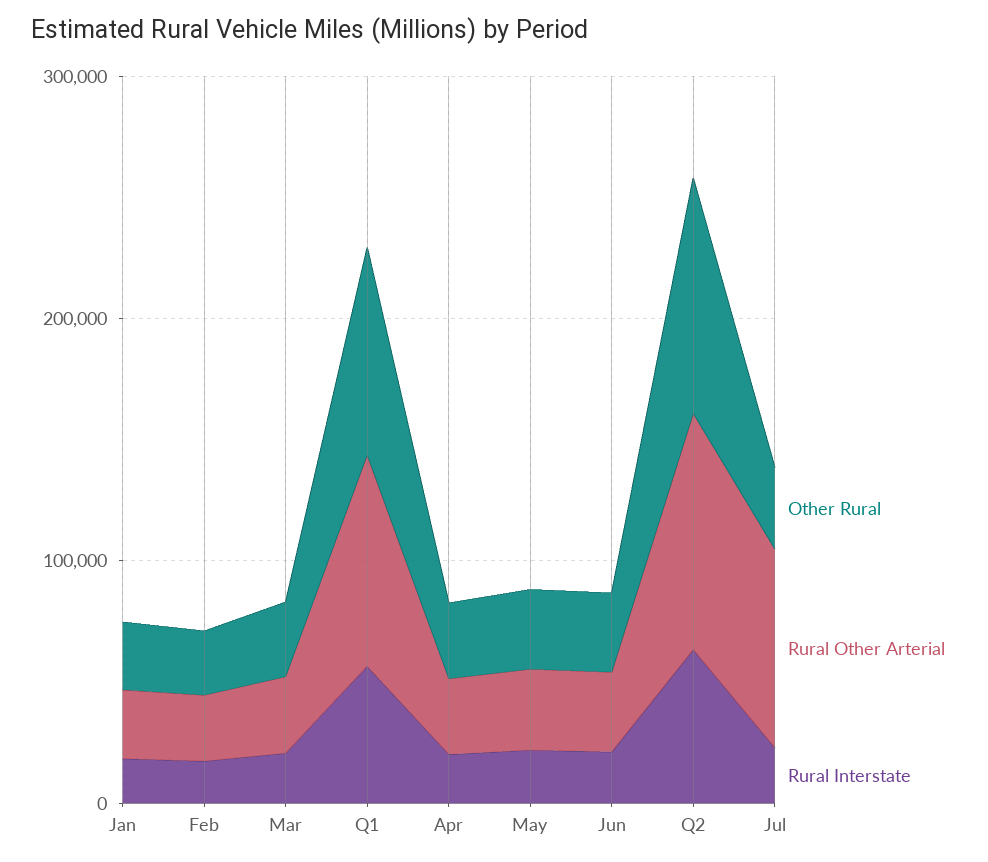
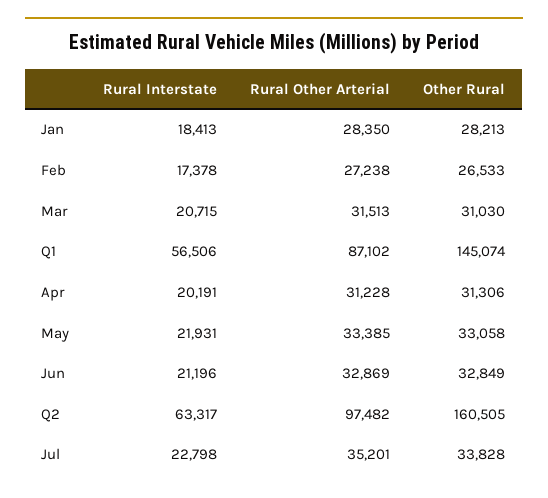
Other Rural, Q1: 80000 -> 145074
Other Rural, Q2: 100000 -> 160505
Rural Other Arterial, Jul: 80000 -> 35201

